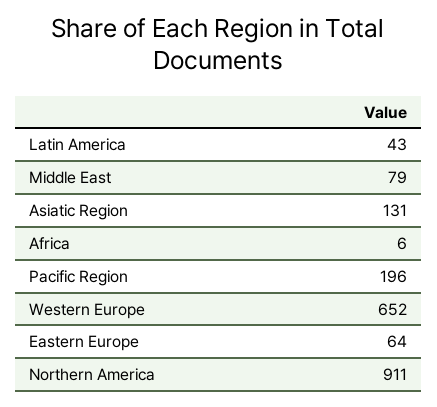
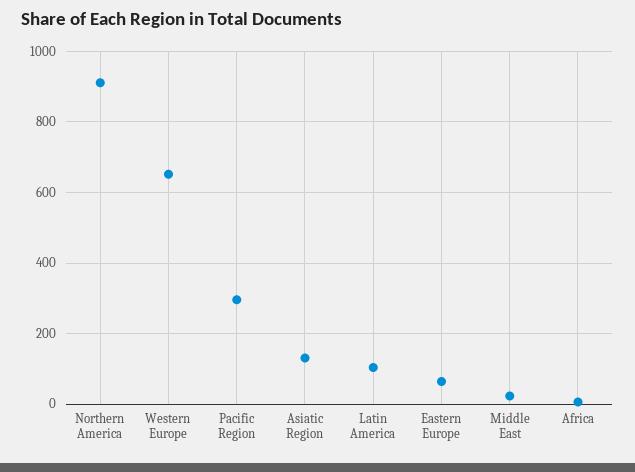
Latin America: 43 -> 100
Middle East: 79 -> 20
Pacific Region: 196 -> 300

